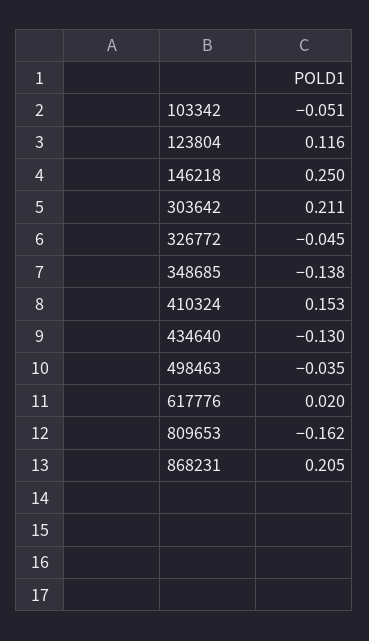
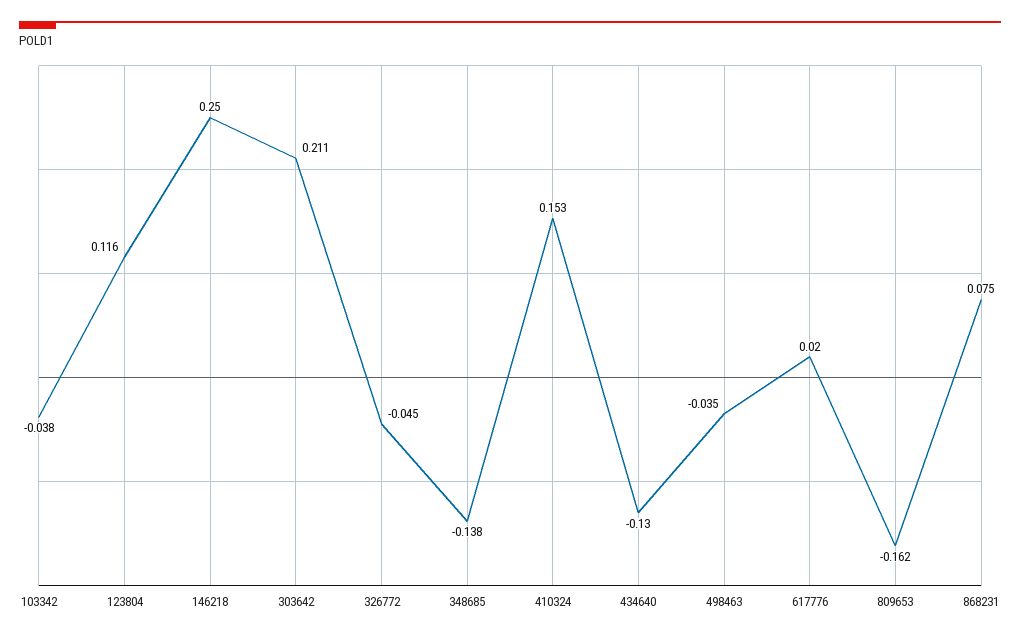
103342: -0.051 -> -0.038
868231: 0.205 -> 0.075

